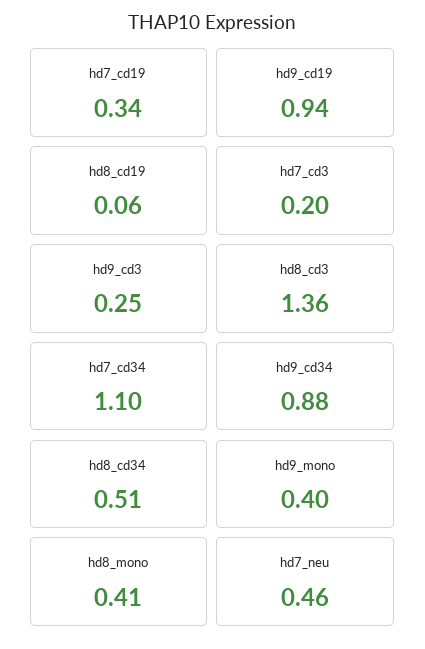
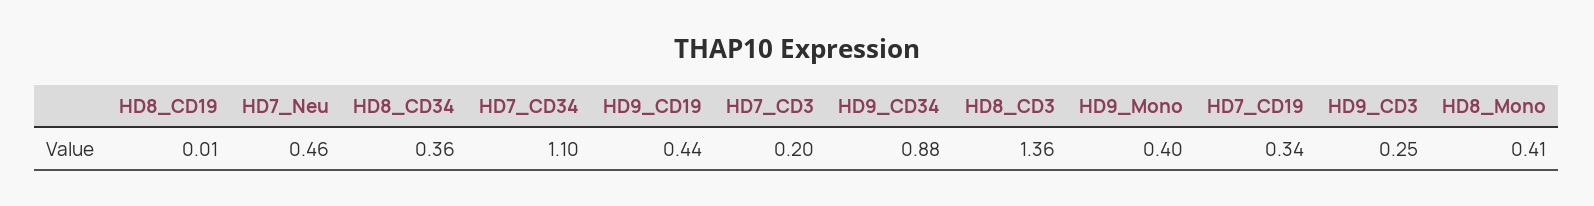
hd9_cd19: 0.94 -> 0.44
hd8_cd19: 0.06 -> 0.01
hd8_cd34: 0.51 -> 0.36

